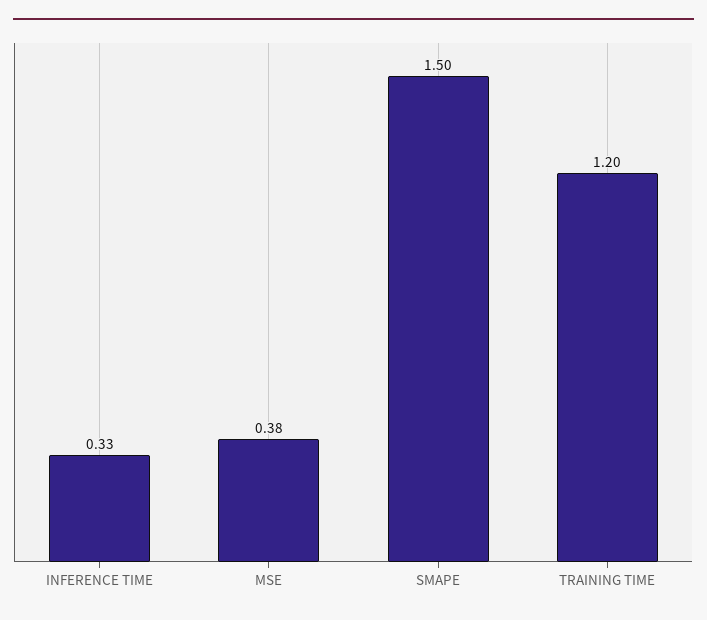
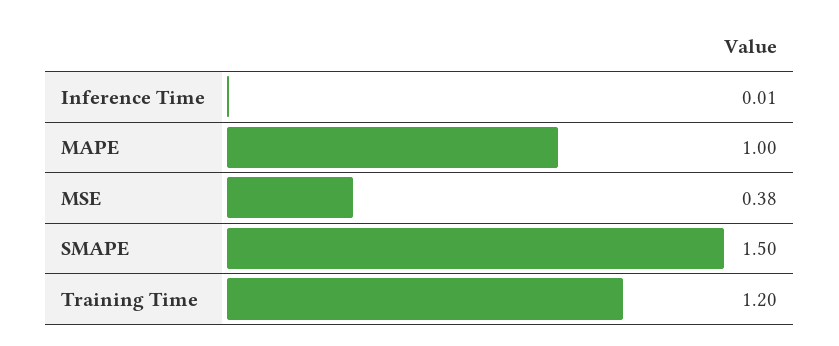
INFERENCE TIME: 0.33 -> 0.01
MAPE: none -> 1

